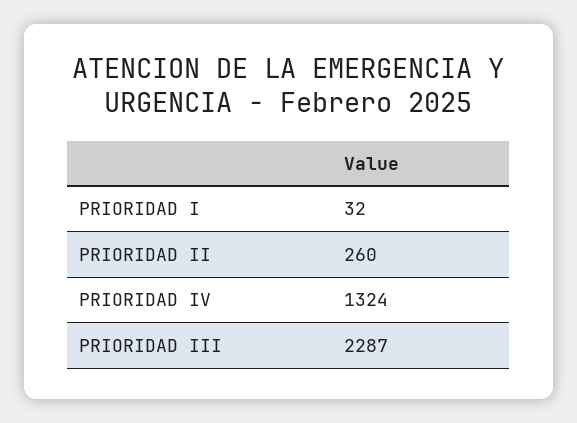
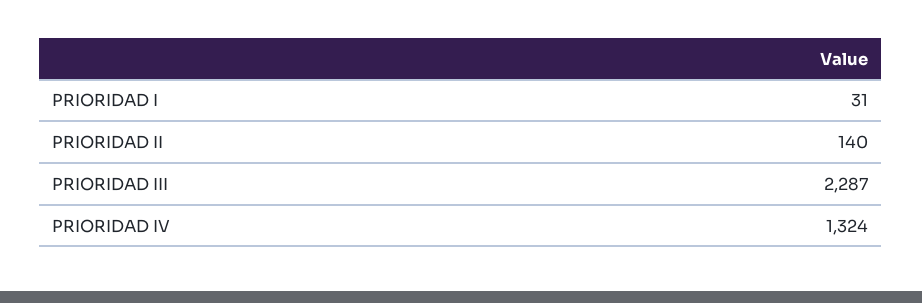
PRIORIDAD I: 32 -> 31
PRIORIDAD II: 260 -> 140

